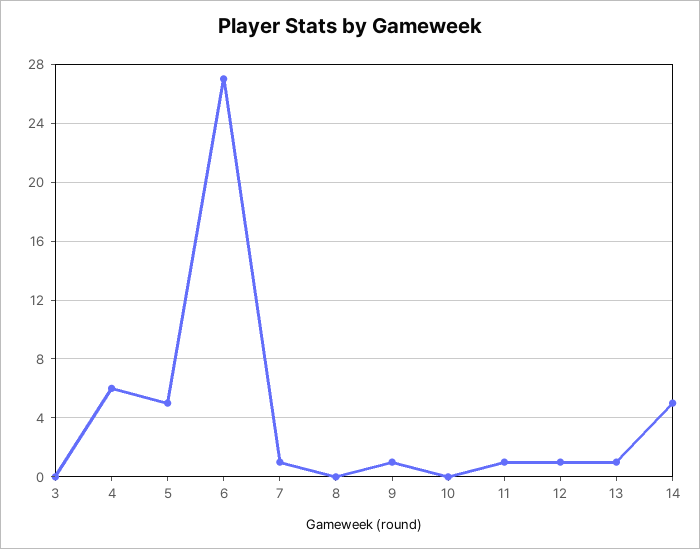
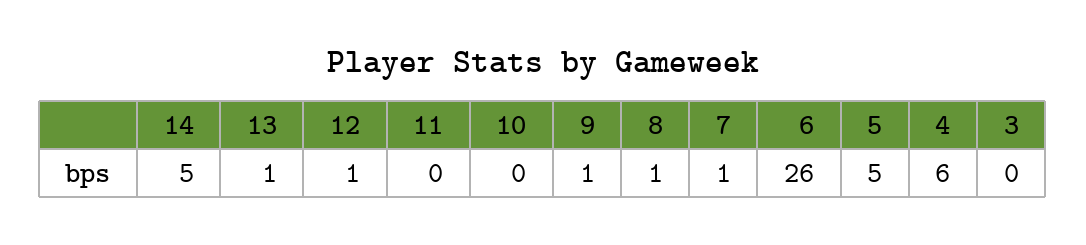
6: 27 -> 26
8: 0 -> 1
11: 1 -> 0

